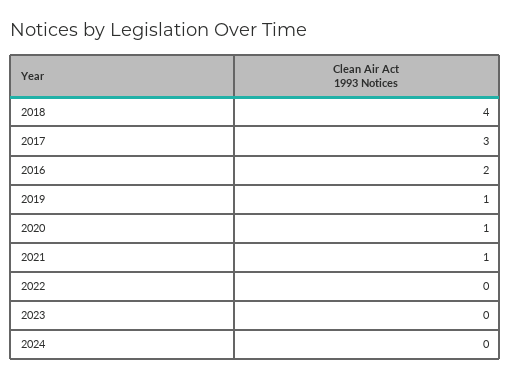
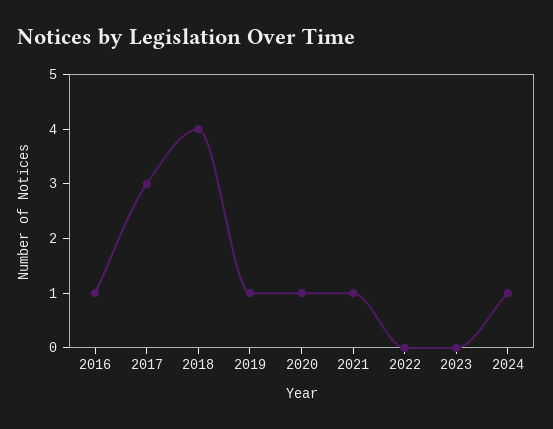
2016: 2 -> 1
2024: 0 -> 1

